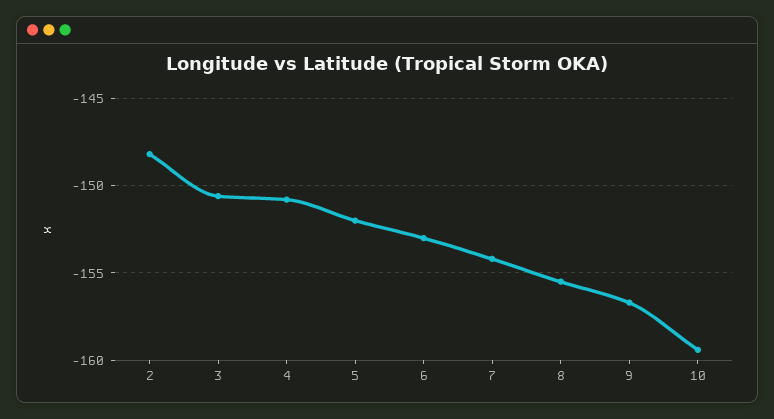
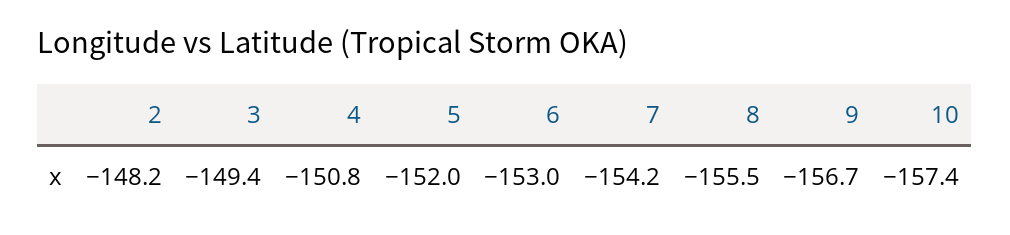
3: -150.5 -> -149.4
10: -159.5 -> -157.4

